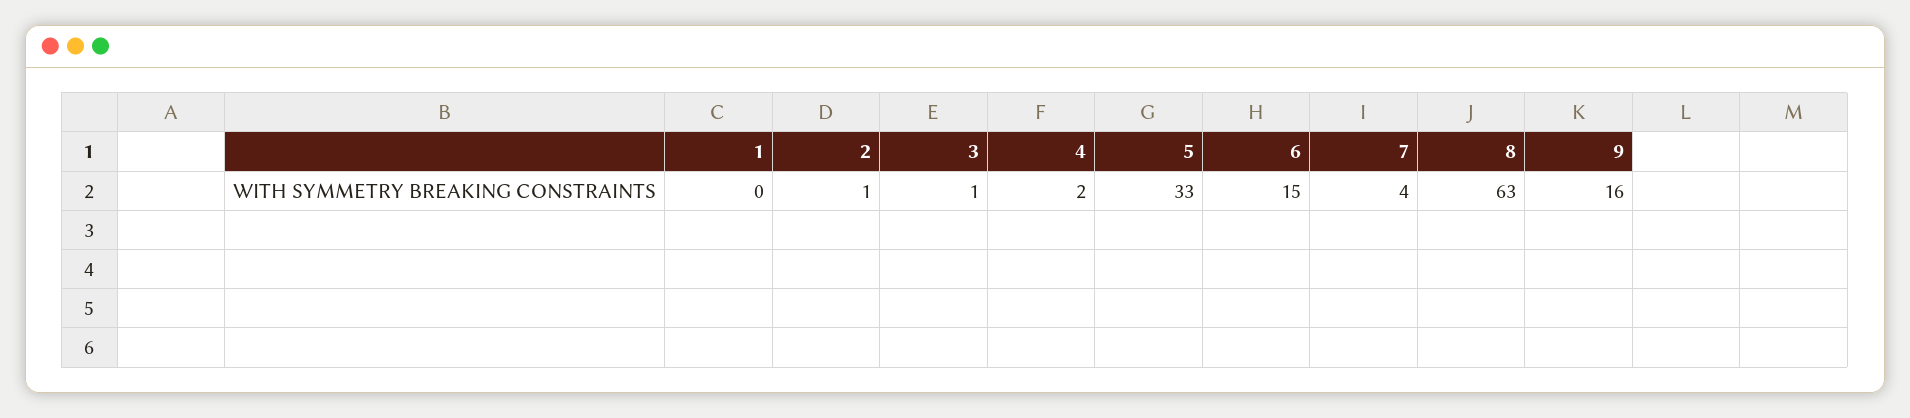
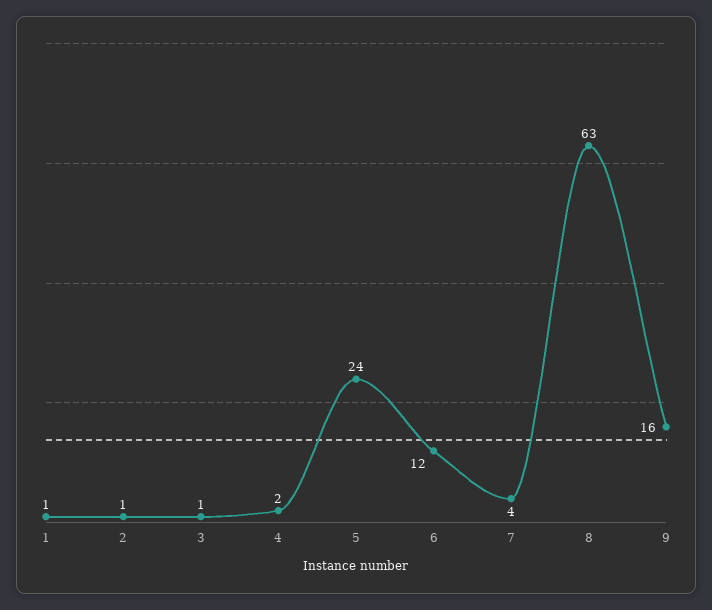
1: 0 -> 1
5: 33 -> 24
6: 15 -> 12

